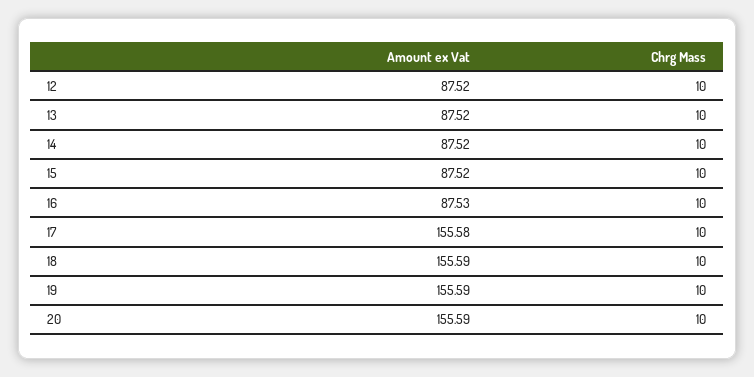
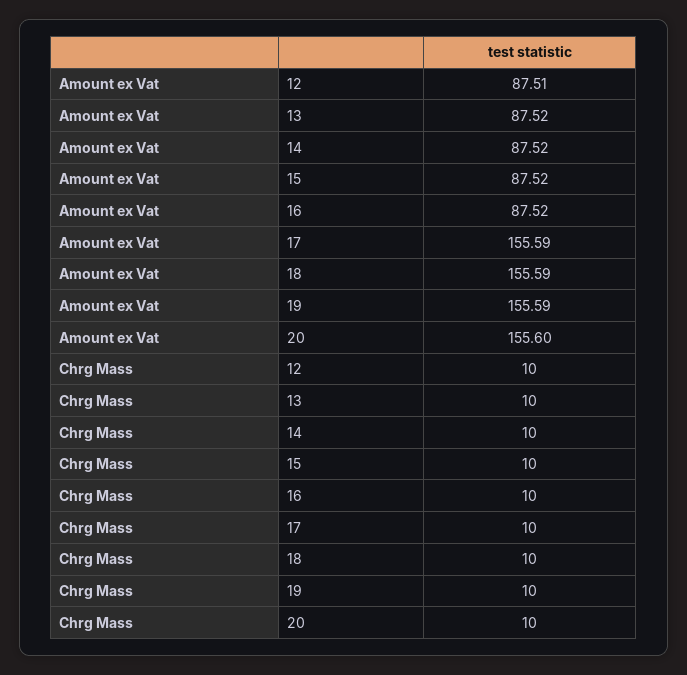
Amount ex Vat, 12: 87.52 -> 87.51
Amount ex Vat, 16: 87.53 -> 87.52
Amount ex Vat, 17: 155.58 -> 155.59
Amount ex Vat, 20: 155.59 -> 155.6

